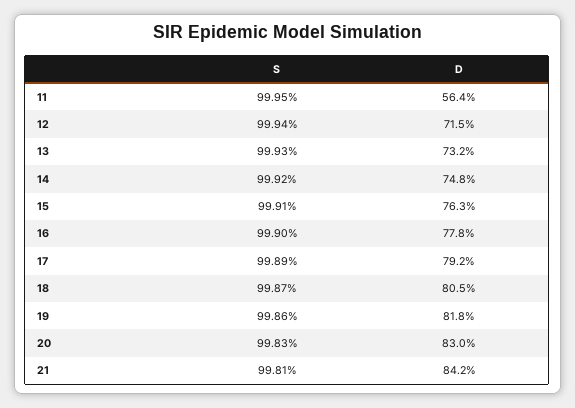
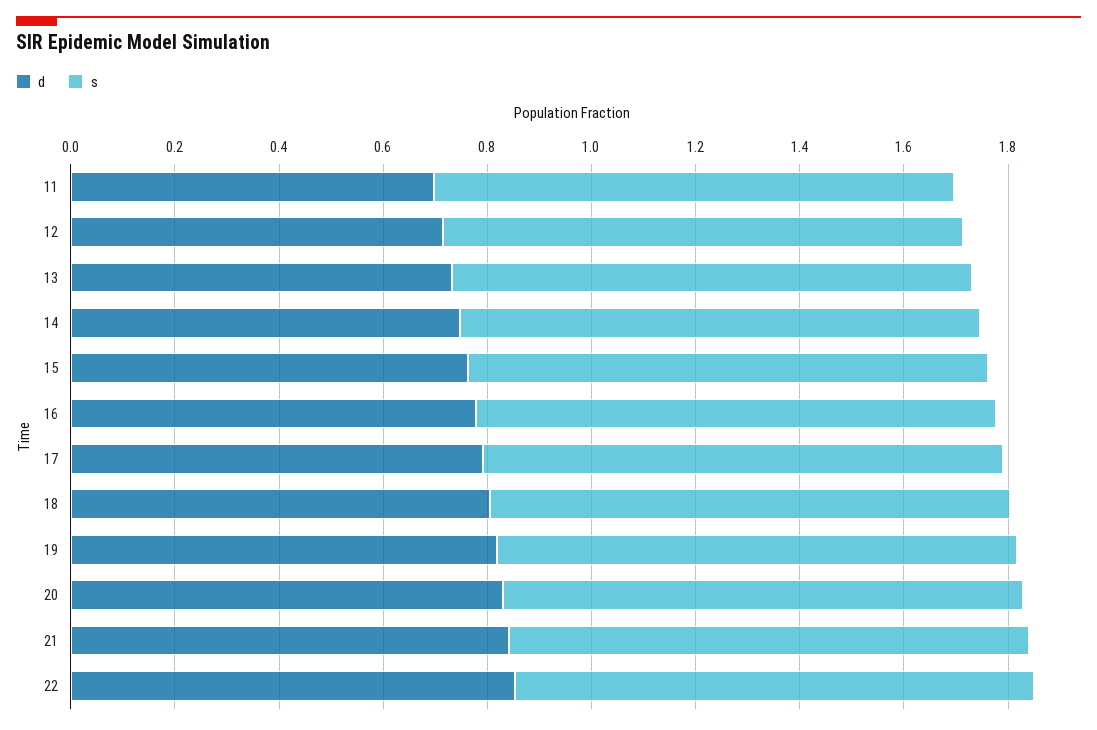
D, 11: 0.564 -> 0.7
D, 22: none -> 0.85
S, 22: none -> 1

